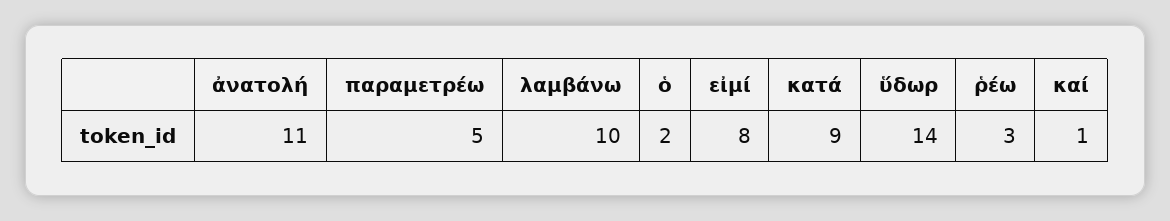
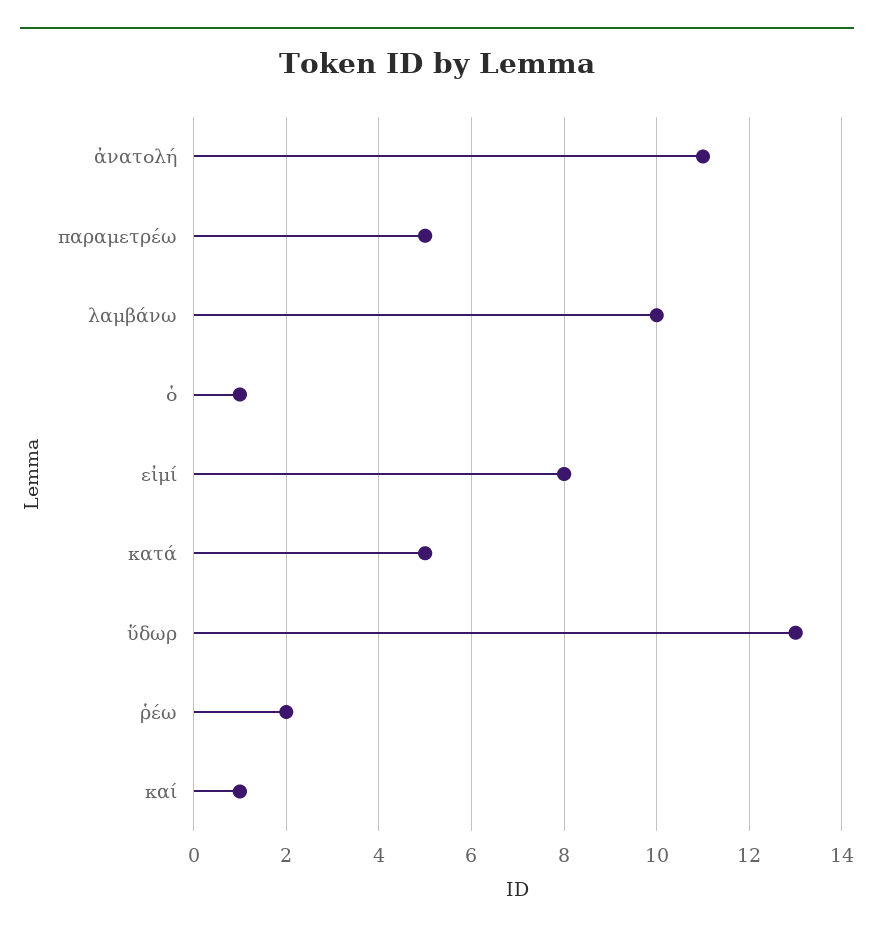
ὁ: 2 -> 1
κατά: 9 -> 5
ὕδωρ: 14 -> 13
ῥέω: 3 -> 2

